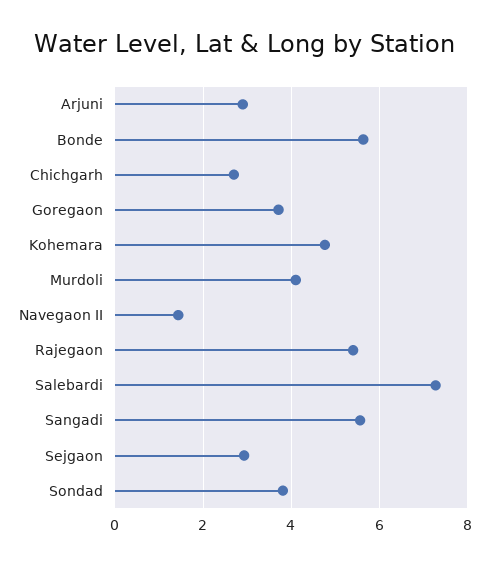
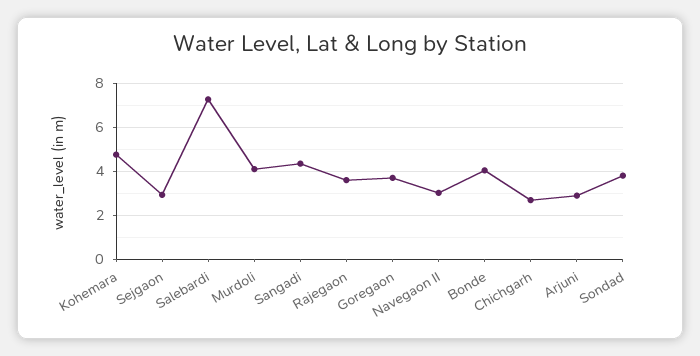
Bonde: 5.6 -> 4
Navegaon II: 1.4 -> 3
Rajegaon: 5.4 -> 3.5
Sangadi: 5.6 -> 4.5

